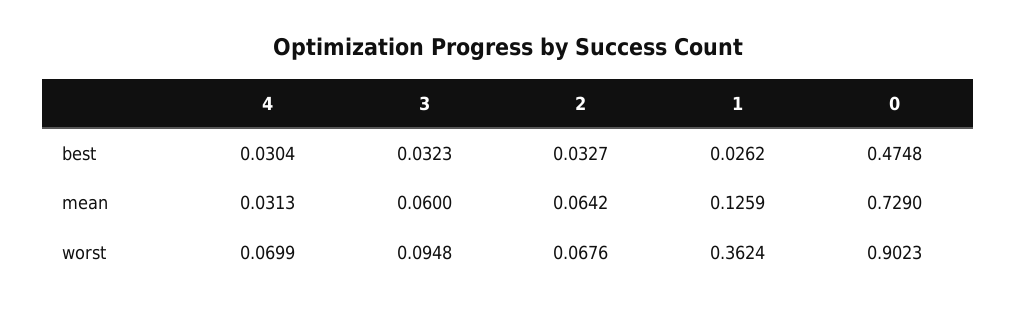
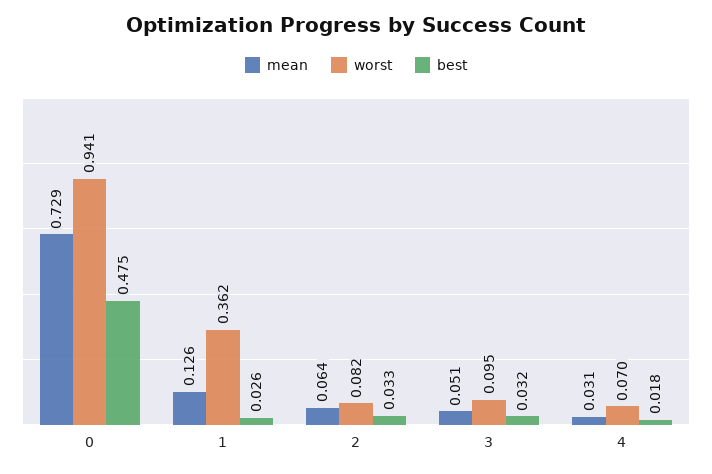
best, 4: 0.0304 -> 0.018
mean, 3: 0.06 -> 0.051
worst, 2: 0.0676 -> 0.082
worst, 0: 0.9023 -> 0.941

